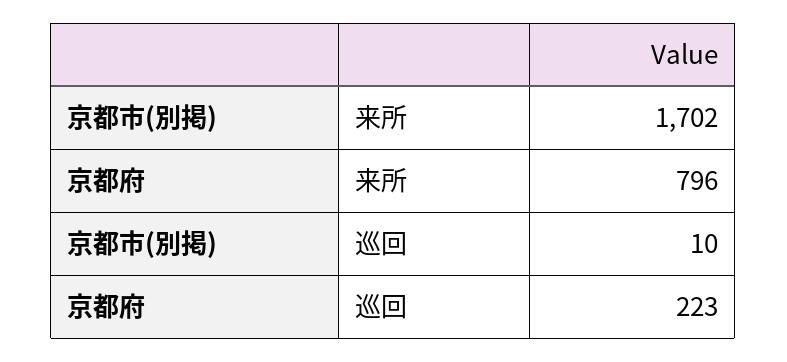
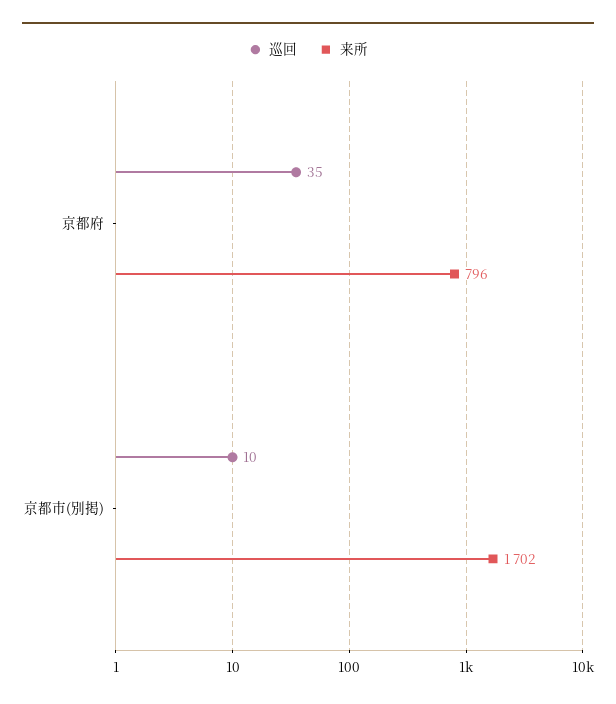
巡回, 京都府: 223 -> 35

